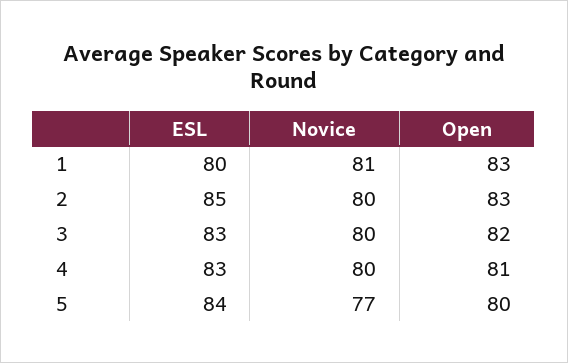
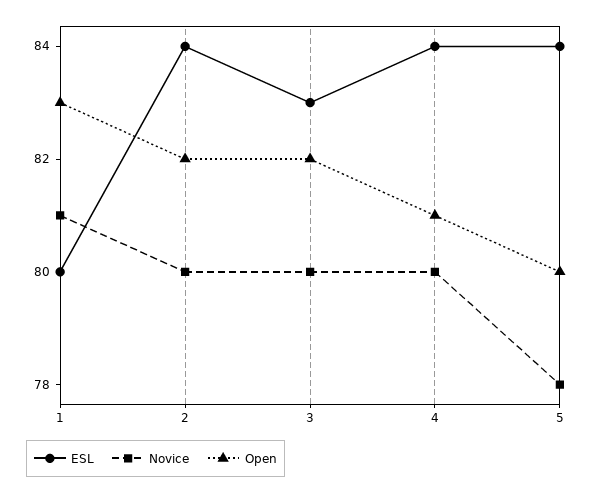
ESL, 2: 85 -> 84
Open, 2: 83 -> 82
ESL, 4: 83 -> 84
Novice, 5: 77 -> 78

